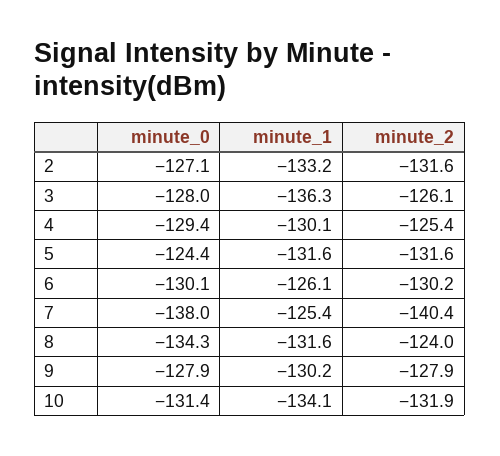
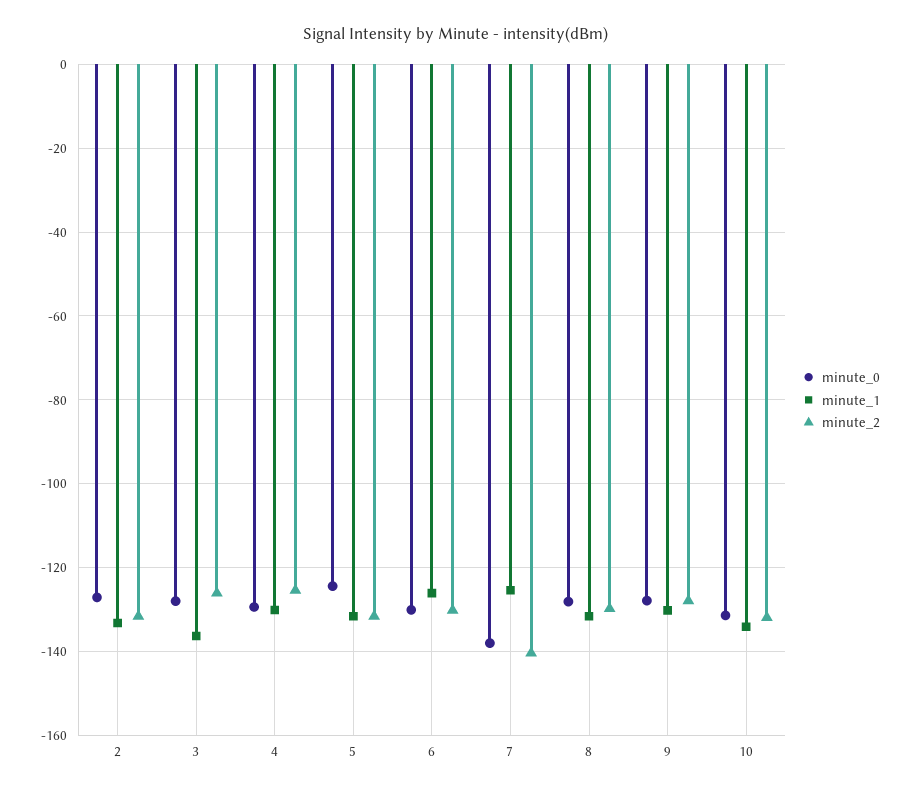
minute_0, 8: -134.3 -> -128
minute_2, 8: -124 -> -130

